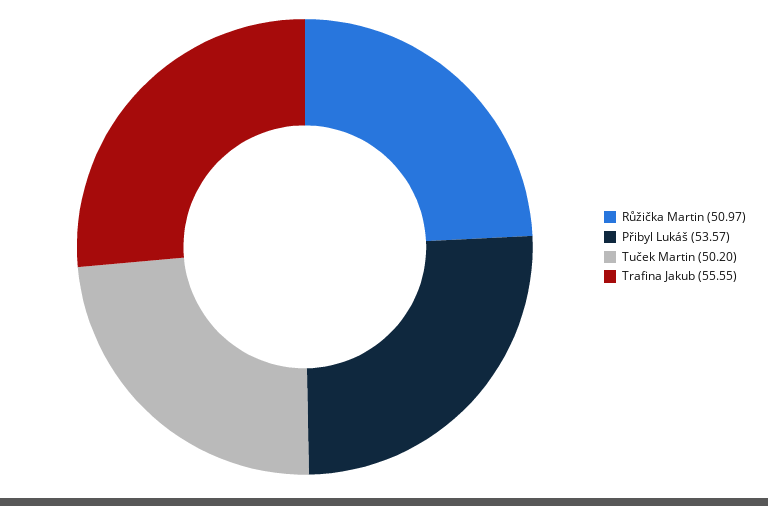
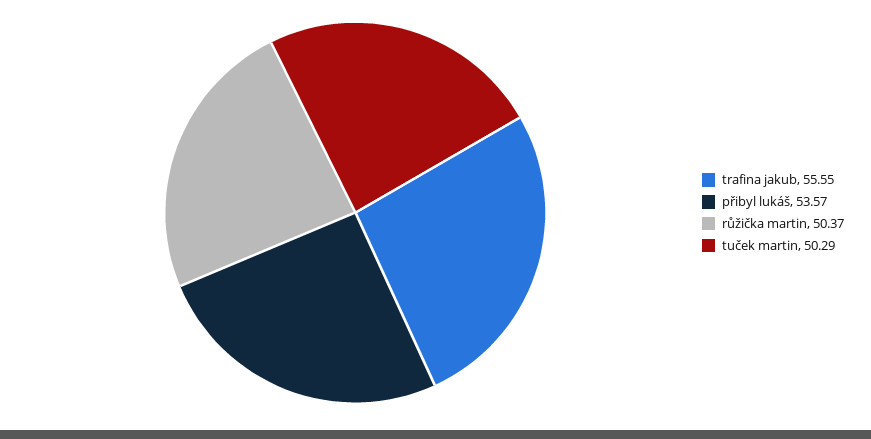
Růžička Martin: 50.97 -> 50.37
Tuček Martin: 50.2 -> 50.29

